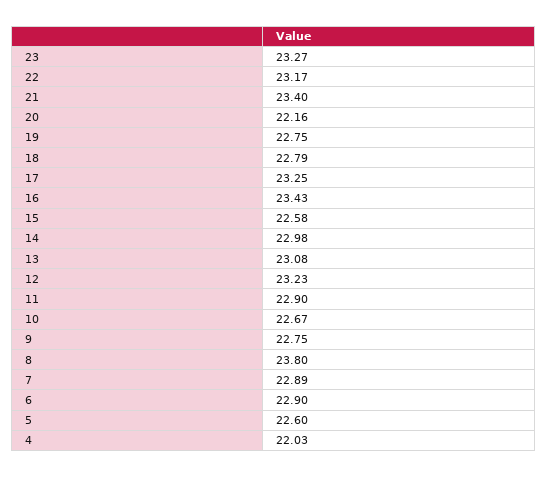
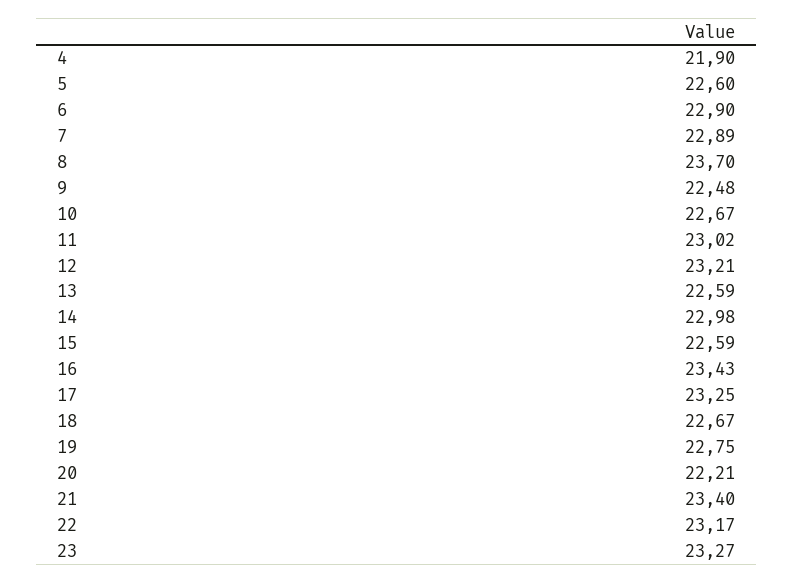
20: 22.16 -> 22.21
18: 22.79 -> 22.67
15: 22.58 -> 22.59
13: 23.08 -> 22.59
12: 23.23 -> 23.21
11: 22.9 -> 23.02
9: 22.75 -> 22.48
8: 23.8 -> 23.7
4: 22.03 -> 21.9

